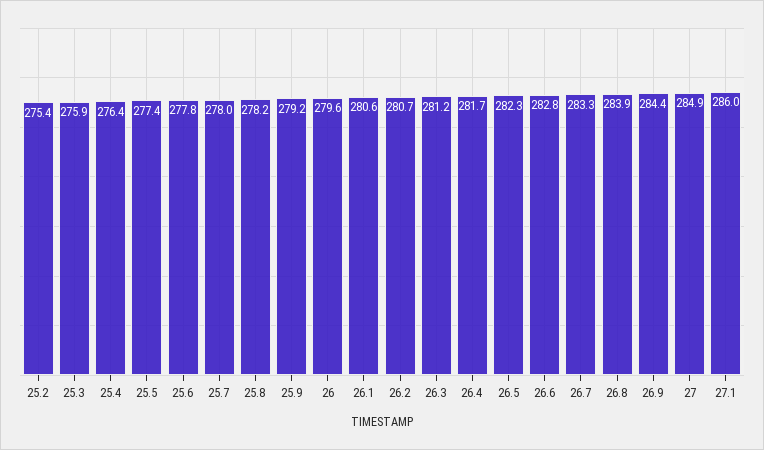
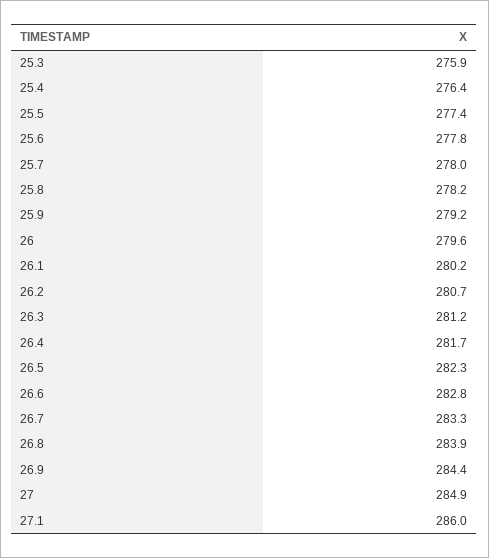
25.2: 275.4 -> none
26.1: 280.6 -> 280.2

